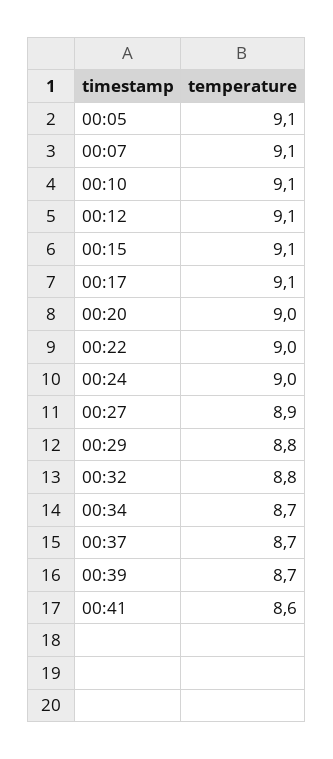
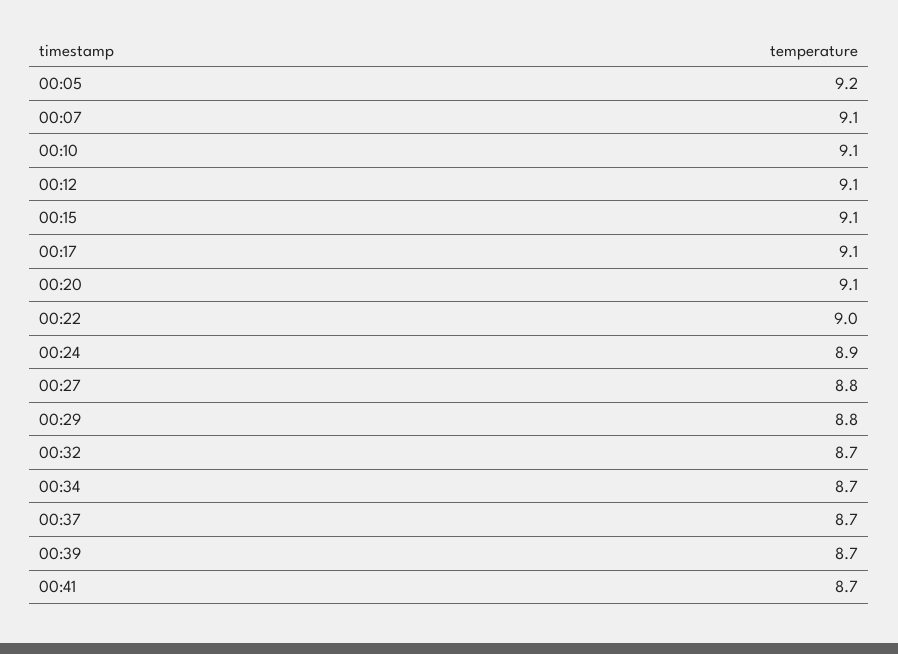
00:05: 9.1 -> 9.2
00:20: 9 -> 9.1
00:24: 9 -> 8.9
00:27: 8.9 -> 8.8
00:32: 8.8 -> 8.7
00:41: 8.6 -> 8.7

